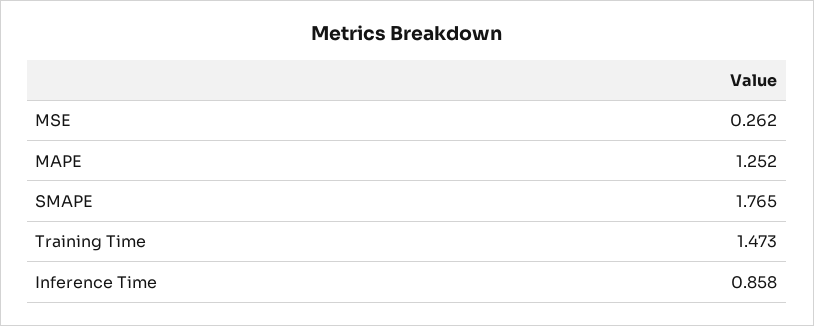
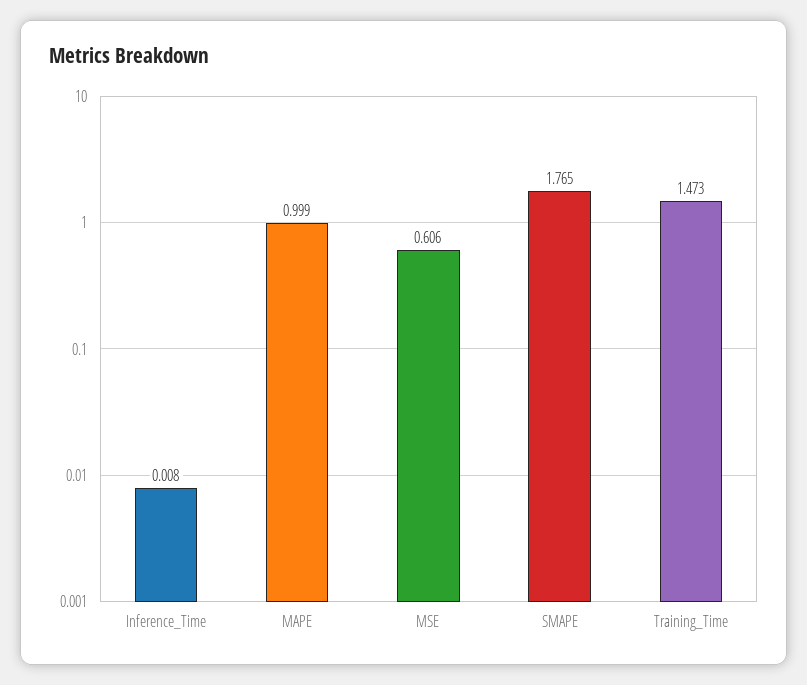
MSE: 0.262 -> 0.606
MAPE: 1.252 -> 0.999
Inference Time: 0.858 -> 0.008

